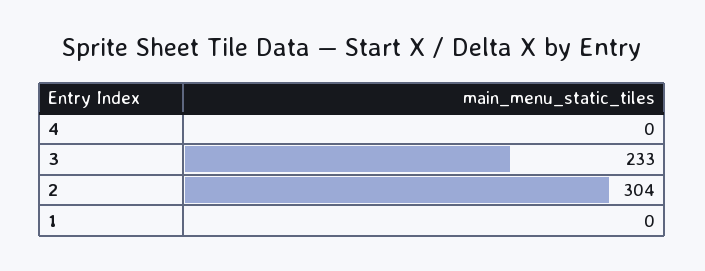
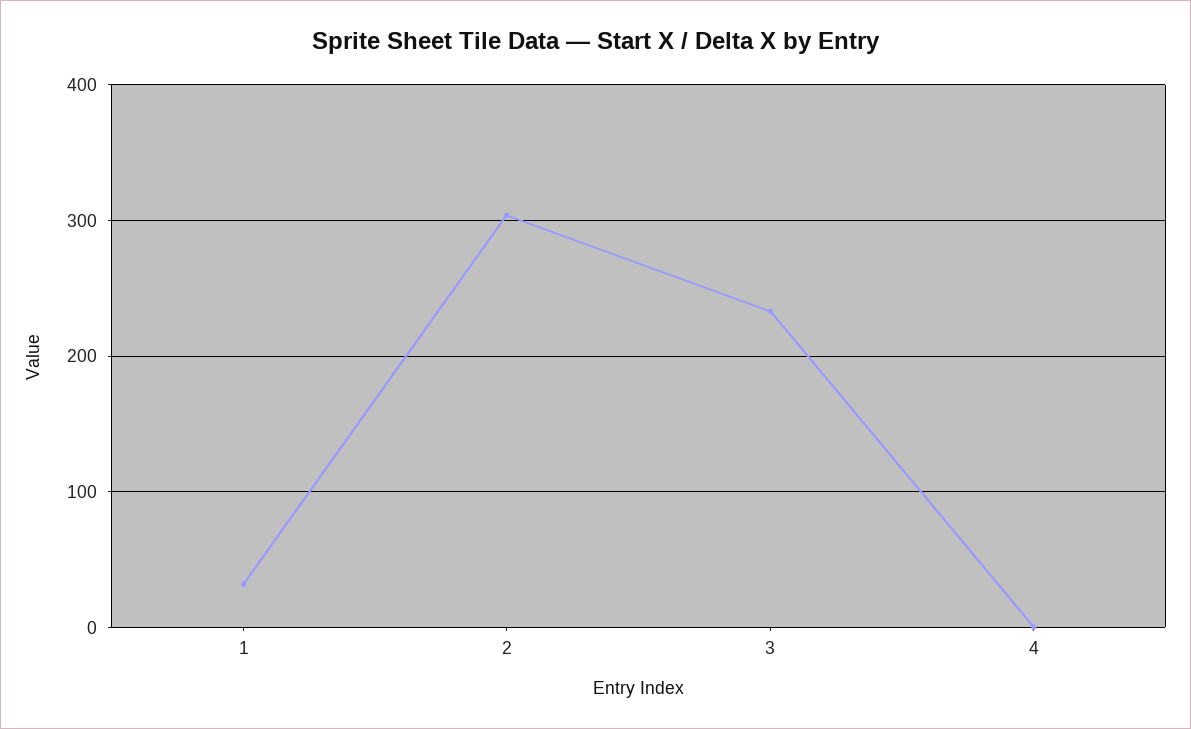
1: 0 -> 30

